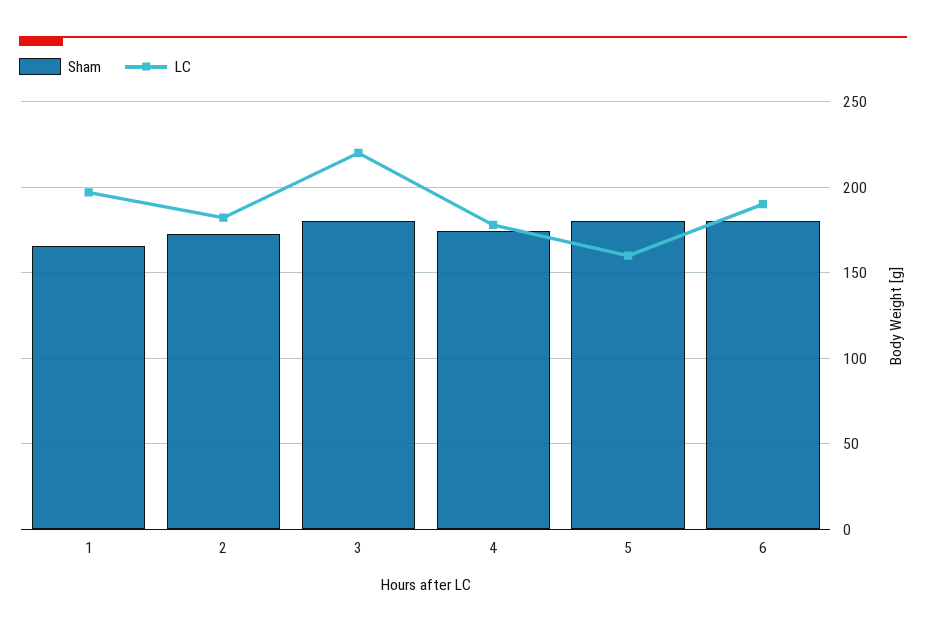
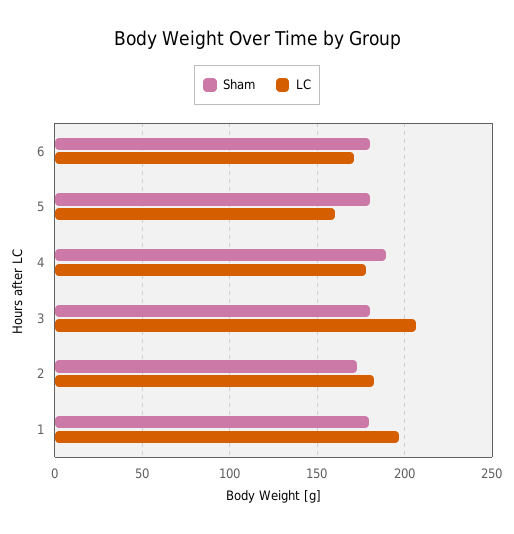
Sham, 1: 165 -> 180
LC, 3: 220 -> 205
Sham, 4: 175 -> 190
LC, 6: 190 -> 170

